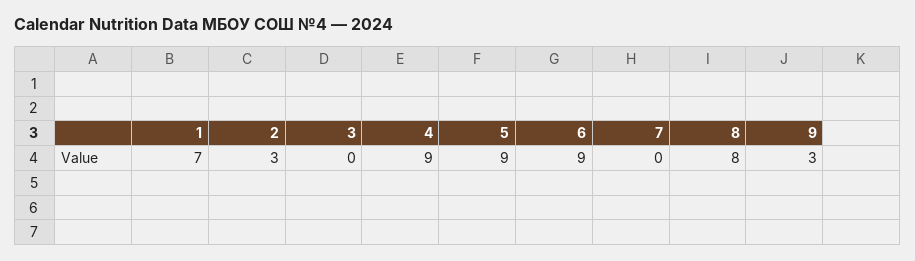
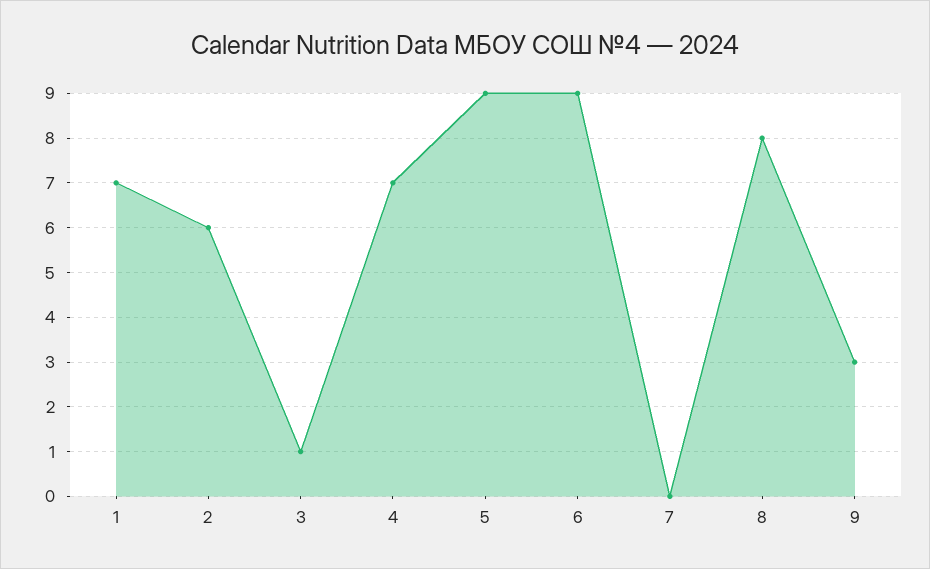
2: 3 -> 6
3: 0 -> 1
4: 9 -> 7

